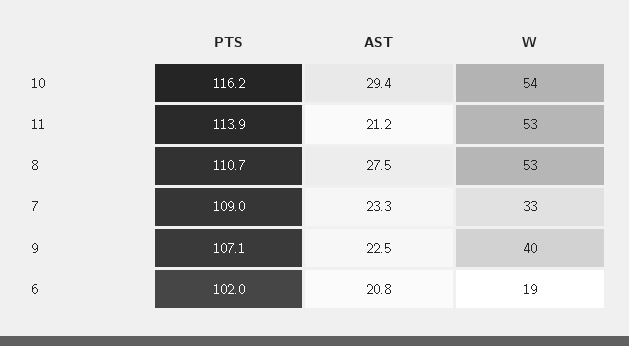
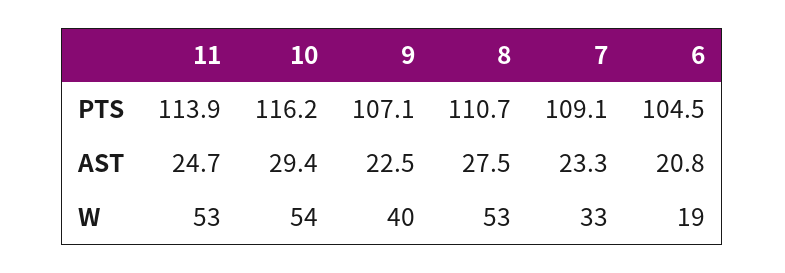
AST, 11: 21.2 -> 24.7
PTS, 7: 109 -> 109.1
PTS, 6: 102 -> 104.5

